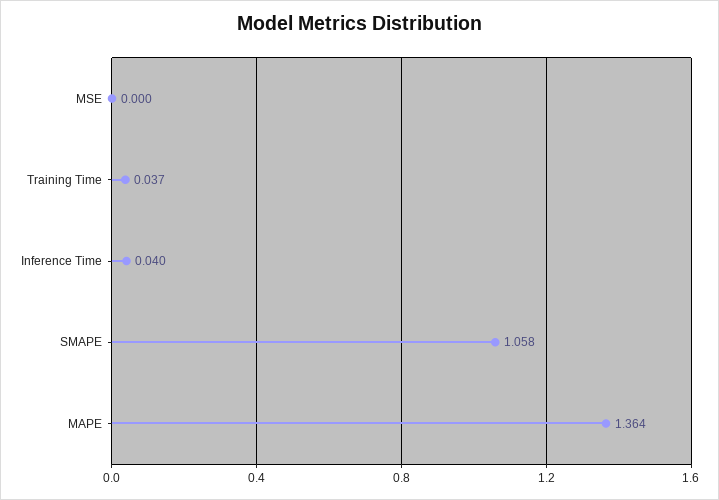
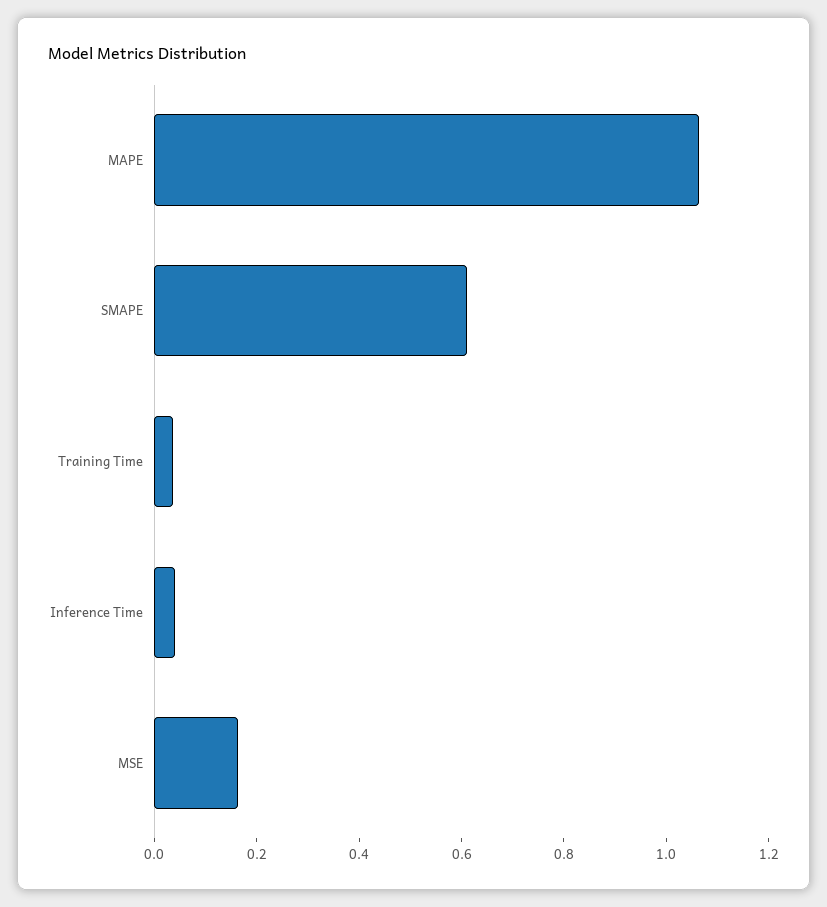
MSE: 0 -> 0.15
SMAPE: 1.058 -> 0.6
MAPE: 1.364 -> 1.05

